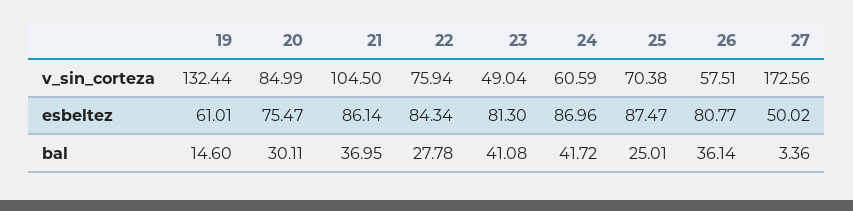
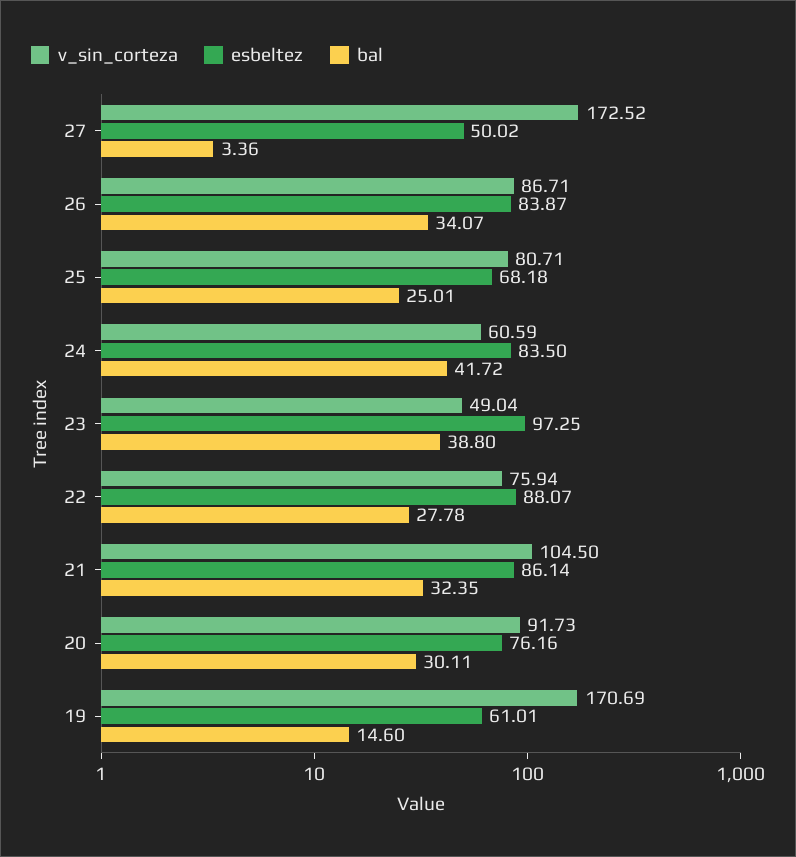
v_sin_corteza, 19: 132.44 -> 170.69
v_sin_corteza, 20: 84.99 -> 91.73
v_sin_corteza, 25: 70.38 -> 80.71
v_sin_corteza, 26: 57.51 -> 86.71
v_sin_corteza, 27: 172.56 -> 172.52
esbeltez, 20: 75.47 -> 76.16
esbeltez, 22: 84.34 -> 88.07
esbeltez, 23: 81.3 -> 97.25
esbeltez, 24: 86.96 -> 83.5
esbeltez, 25: 87.47 -> 68.18
esbeltez, 26: 80.77 -> 83.87
bal, 21: 36.95 -> 32.35
bal, 23: 41.08 -> 38.8
bal, 26: 36.14 -> 34.07

